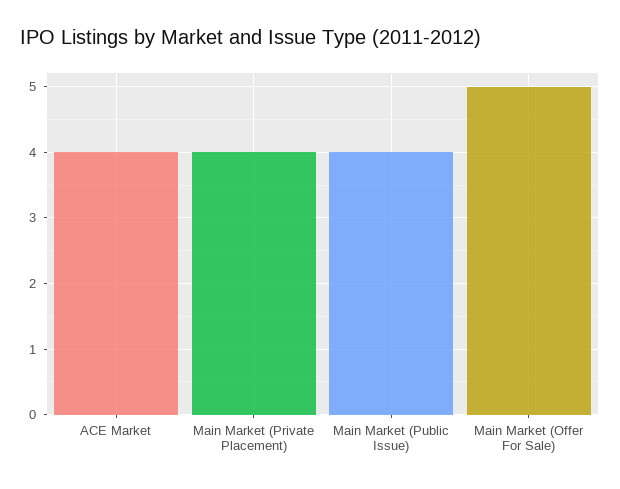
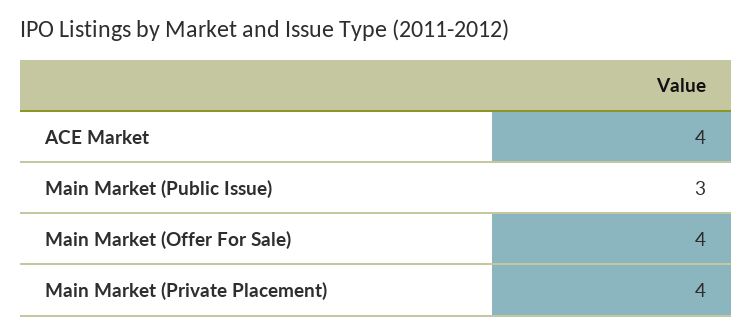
Main Market (Public Issue): 4 -> 3
Main Market (Offer For Sale): 5 -> 4

